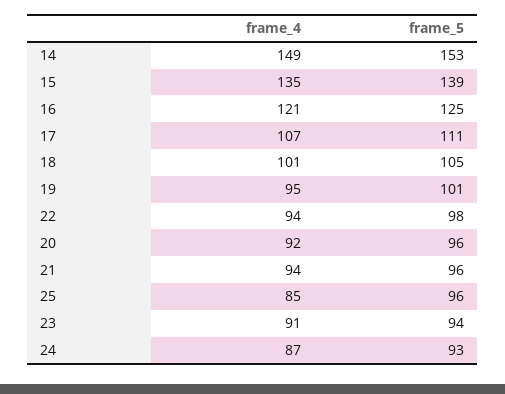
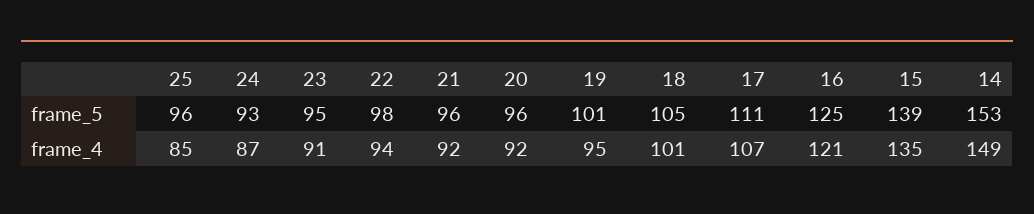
frame_4, 21: 94 -> 92
frame_5, 23: 94 -> 95

